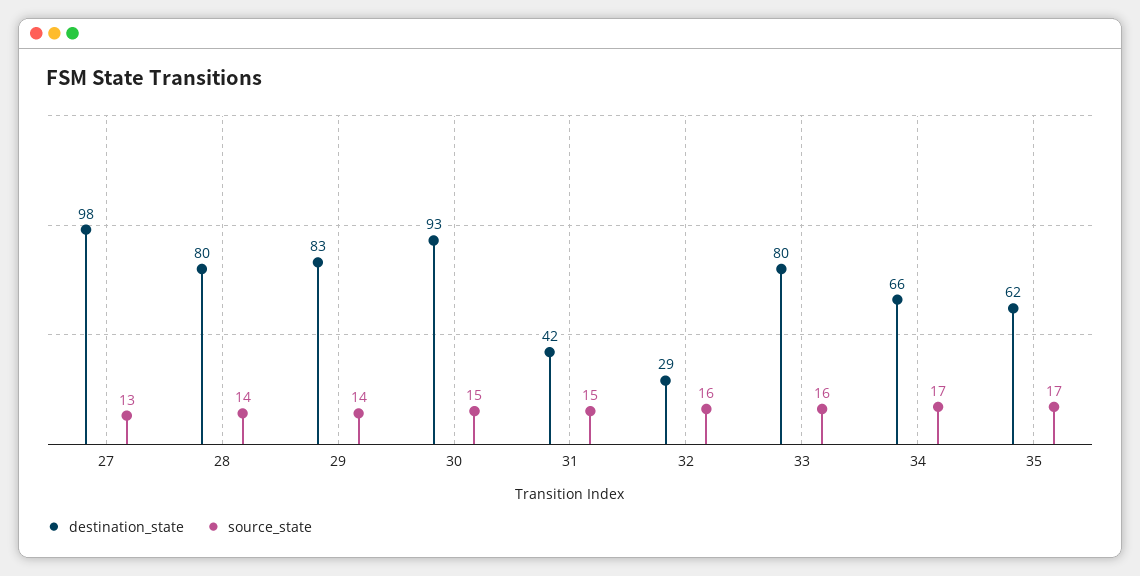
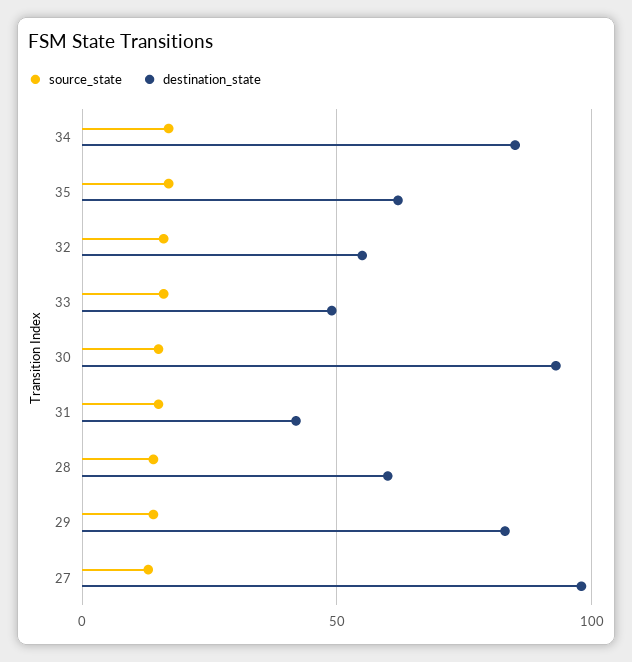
destination_state, 28: 80 -> 60
destination_state, 32: 29 -> 55
destination_state, 33: 80 -> 50
destination_state, 34: 66 -> 85

